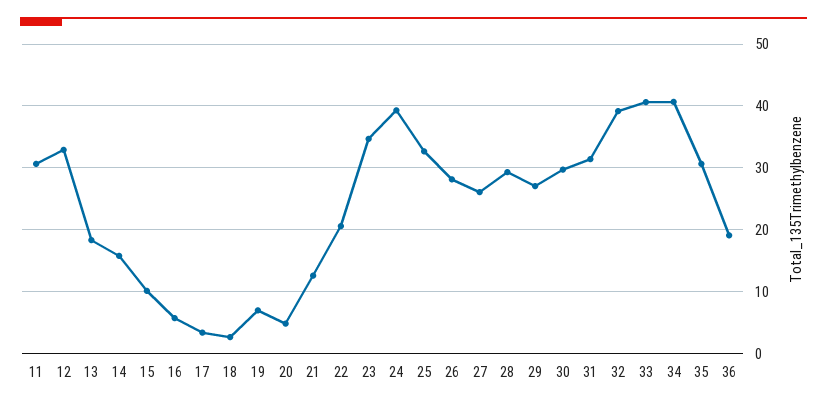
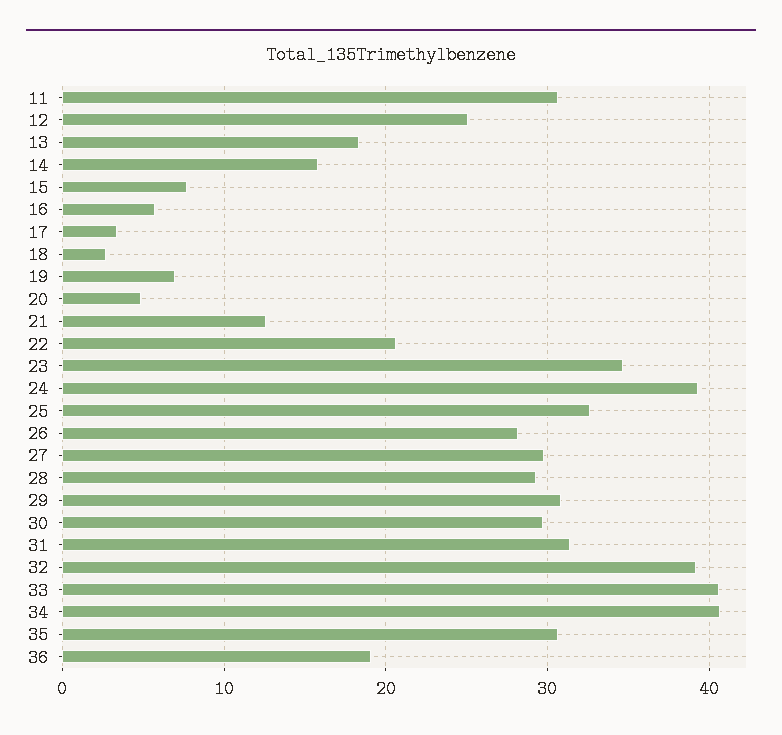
12: 33 -> 25
15: 10 -> 8
27: 26 -> 30
29: 27 -> 31

